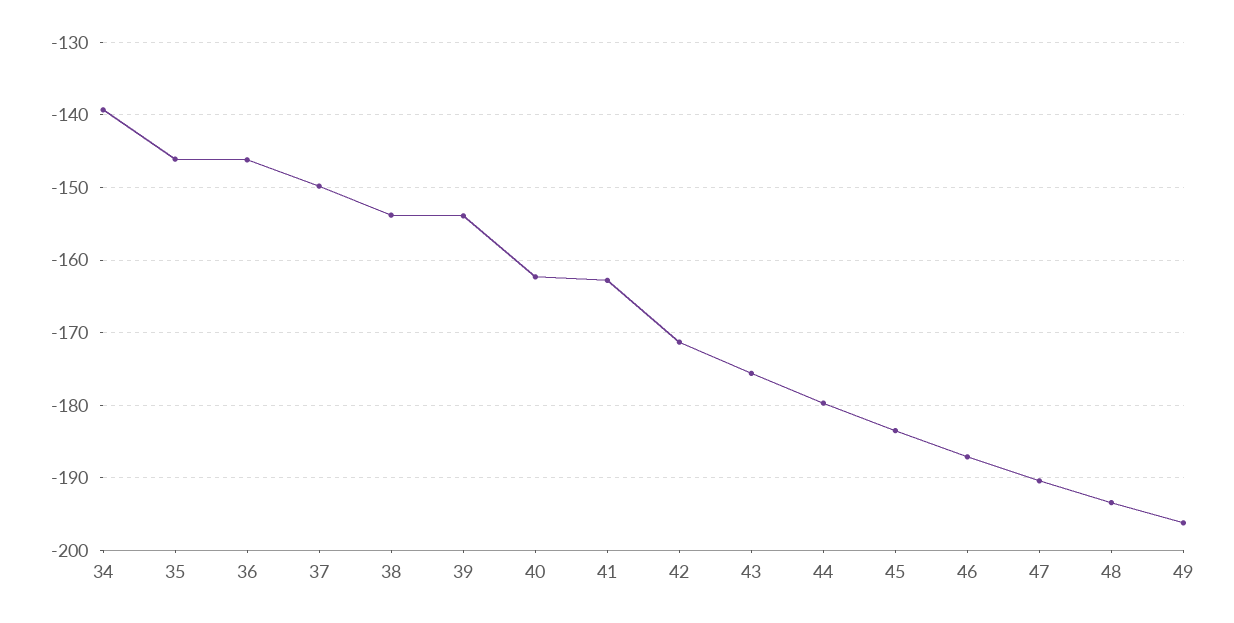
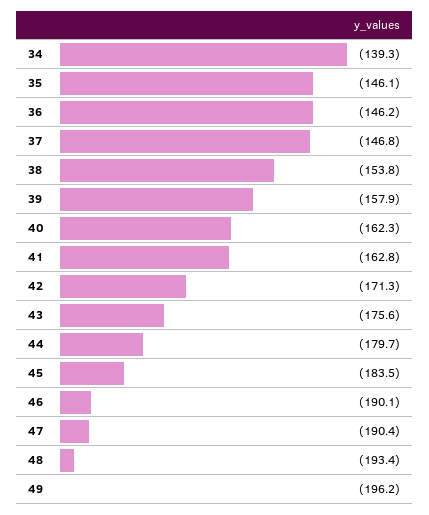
37: -150 -> -146.8
39: -154 -> -157.9
46: -187 -> -190.1

